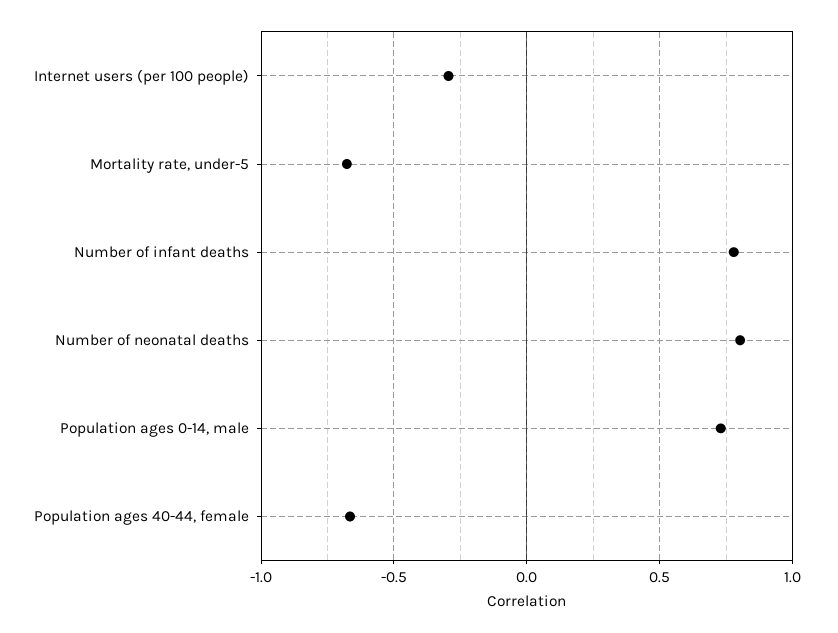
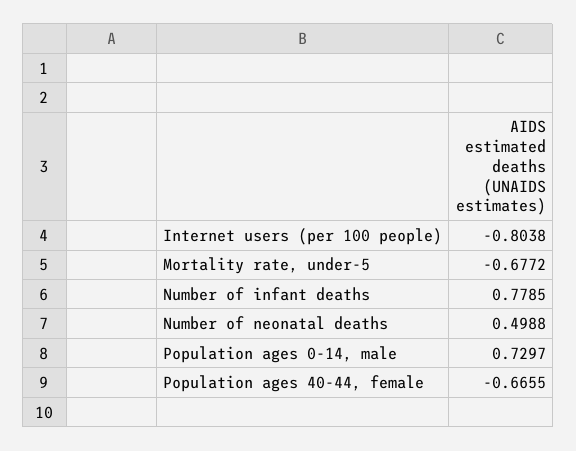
Internet users (per 100 people): -0.3 -> -0.8038
Number of neonatal deaths: 0.8 -> 0.4988

